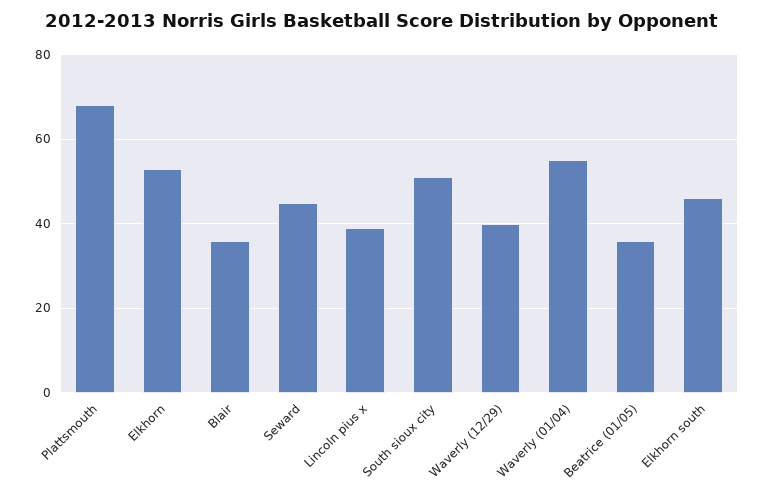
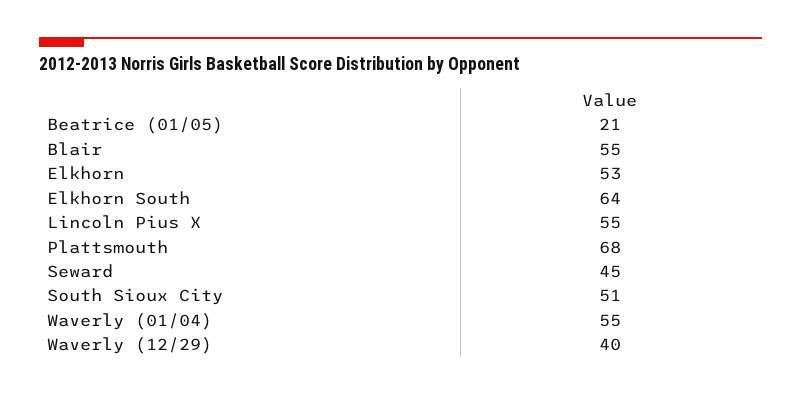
Blair: 35 -> 55
Lincoln pius x: 40 -> 55
Beatrice (01/05): 35 -> 21
Elkhorn south: 45 -> 64

